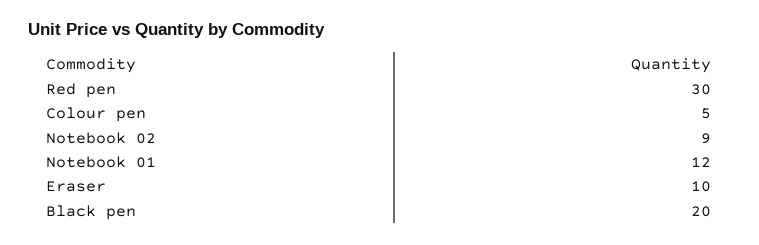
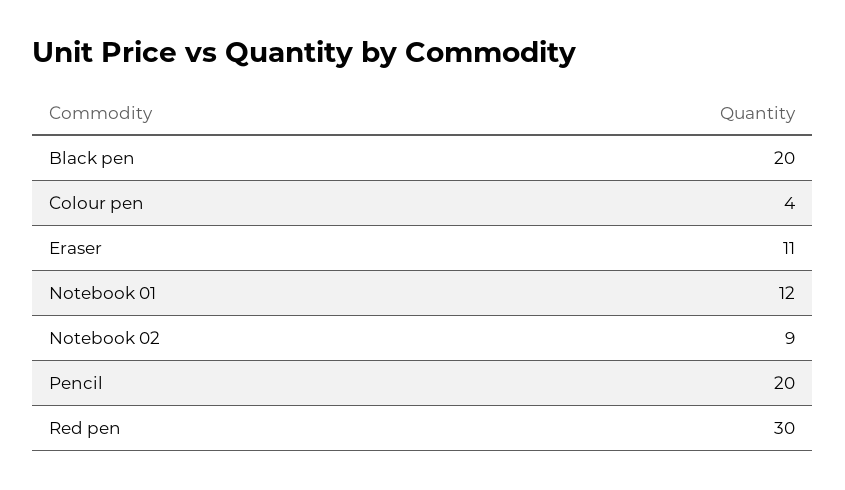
Colour pen: 5 -> 4
Eraser: 10 -> 11
Pencil: none -> 20

